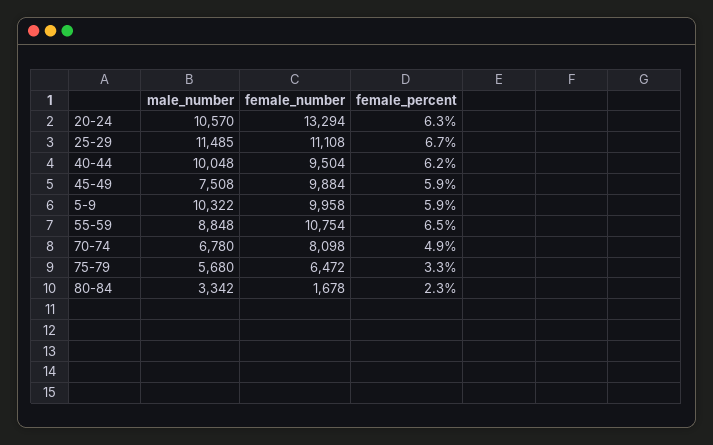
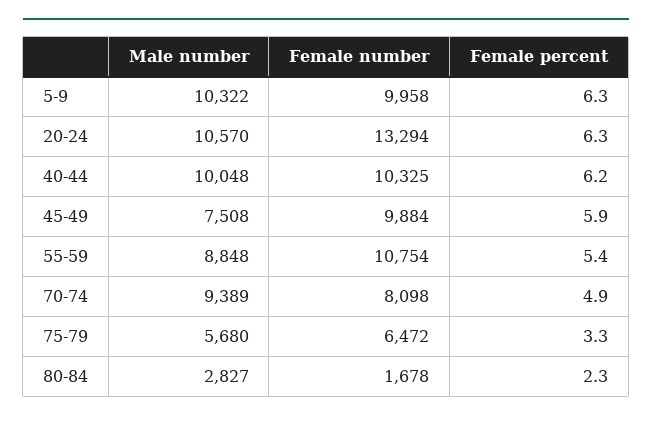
male_number, 25-29: 11485 -> none
female_number, 25-29: 11108 -> none
female_percent, 25-29: 6.7 -> none
female_number, 40-44: 9504 -> 10325
female_percent, 5-9: 5.9 -> 6.3
female_percent, 55-59: 6.5 -> 5.4
male_number, 70-74: 6780 -> 9389
male_number, 80-84: 3342 -> 2827

